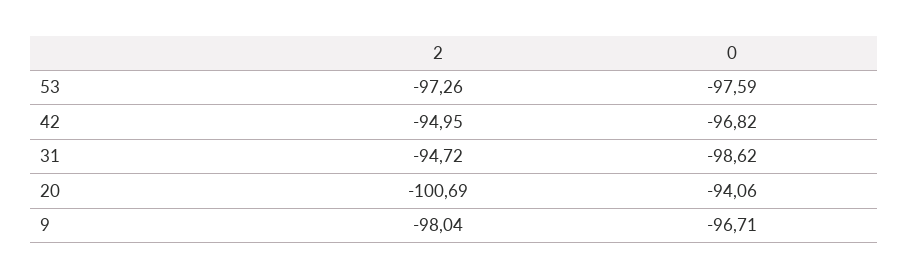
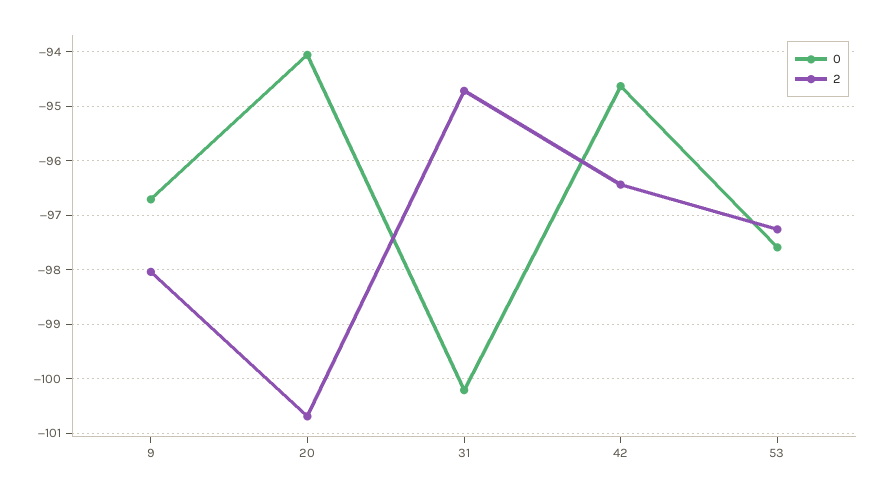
2, 42: -94.95 -> -96.4
0, 42: -96.82 -> -94.6
0, 31: -98.62 -> -100.2

